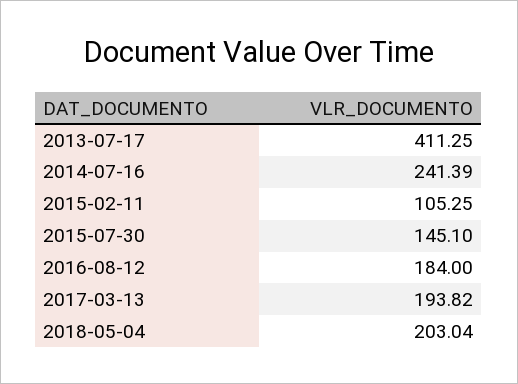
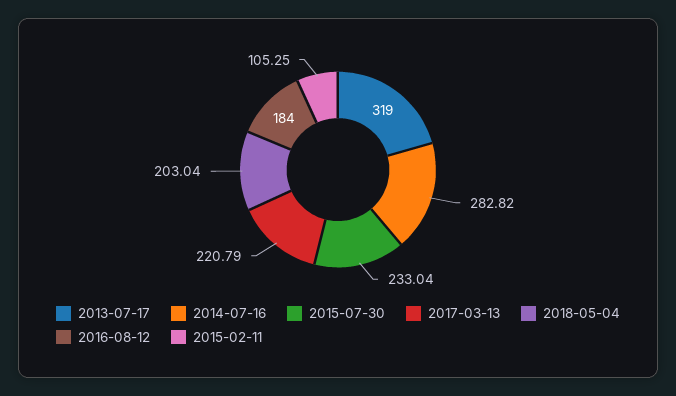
2013-07-17: 411.25 -> 319
2014-07-16: 241.39 -> 282.82
2015-07-30: 145.1 -> 233.04
2017-03-13: 193.82 -> 220.79

